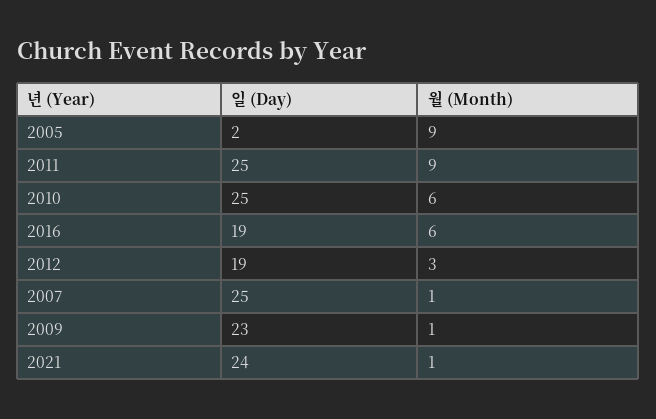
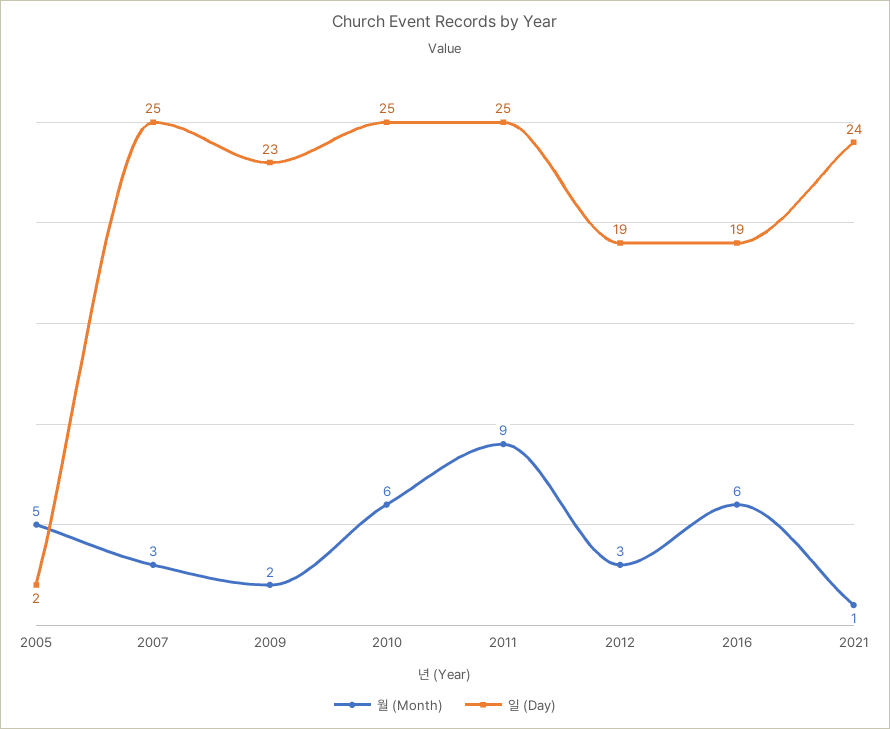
월 (Month), 2005: 9 -> 5
월 (Month), 2007: 1 -> 3
월 (Month), 2009: 1 -> 2

